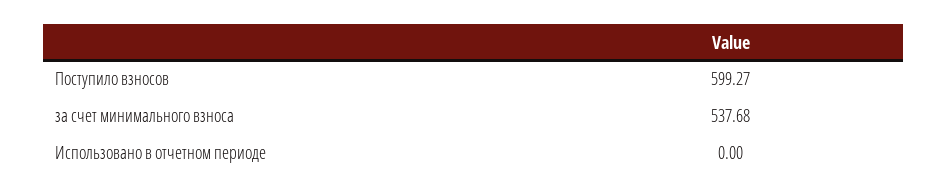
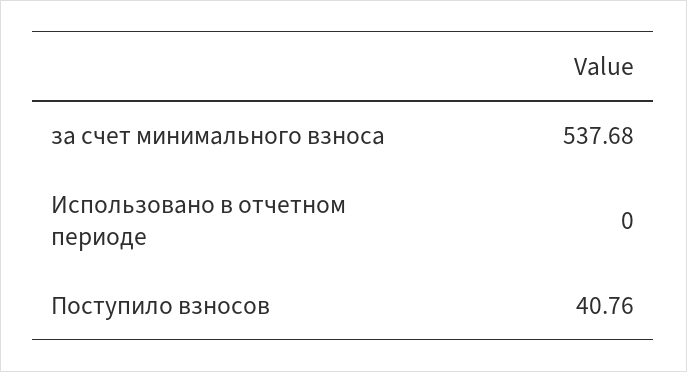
Поступило взносов: 599.27 -> 40.76

